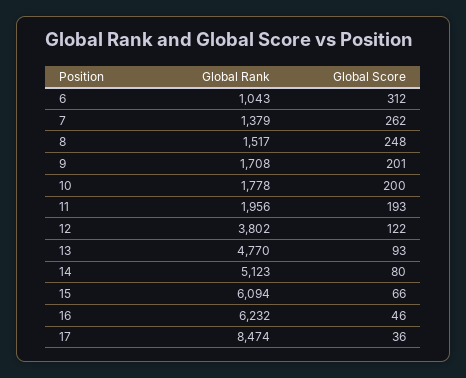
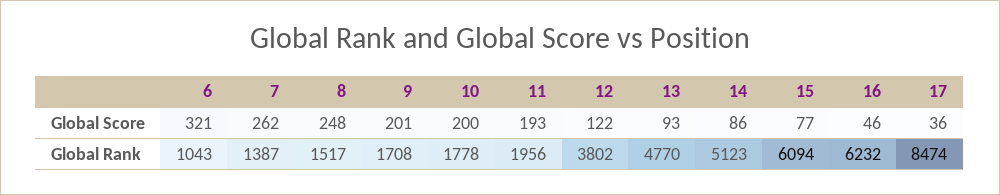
Global Score, 6: 312 -> 321
Global Rank, 7: 1379 -> 1387
Global Score, 14: 80 -> 86
Global Score, 15: 66 -> 77

